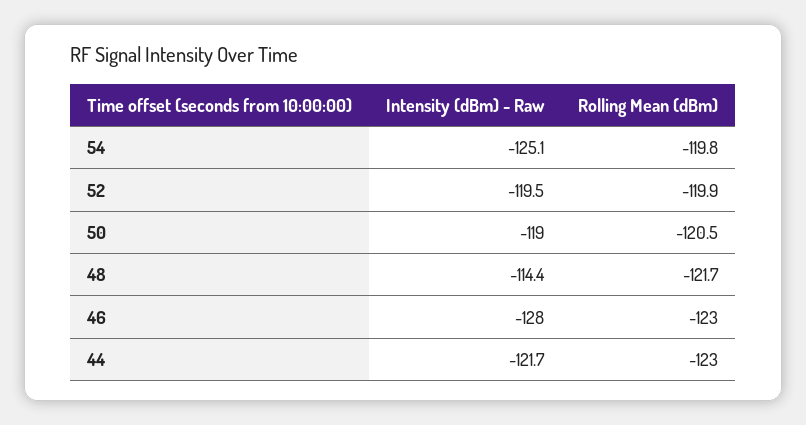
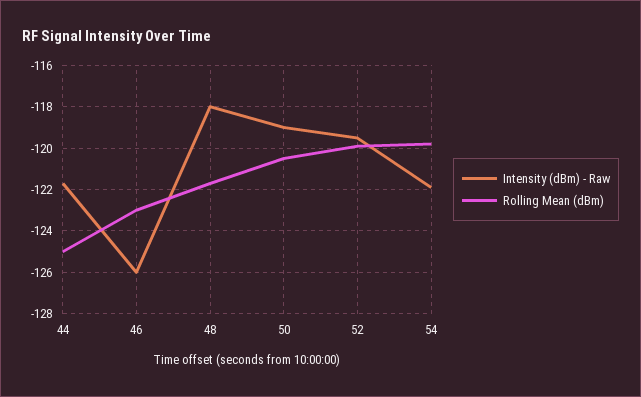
Intensity (dBm) - Raw, 54: -125.1 -> -122
Intensity (dBm) - Raw, 48: -114.4 -> -118
Intensity (dBm) - Raw, 46: -128 -> -126
Rolling Mean (dBm), 44: -123 -> -125

